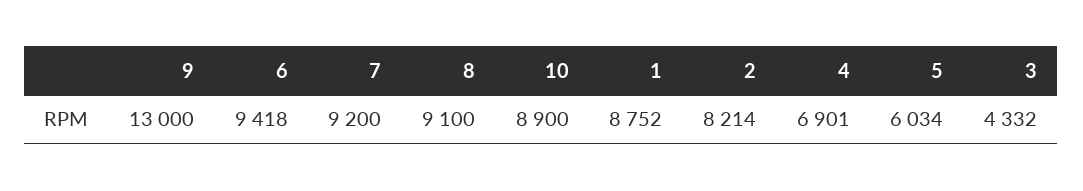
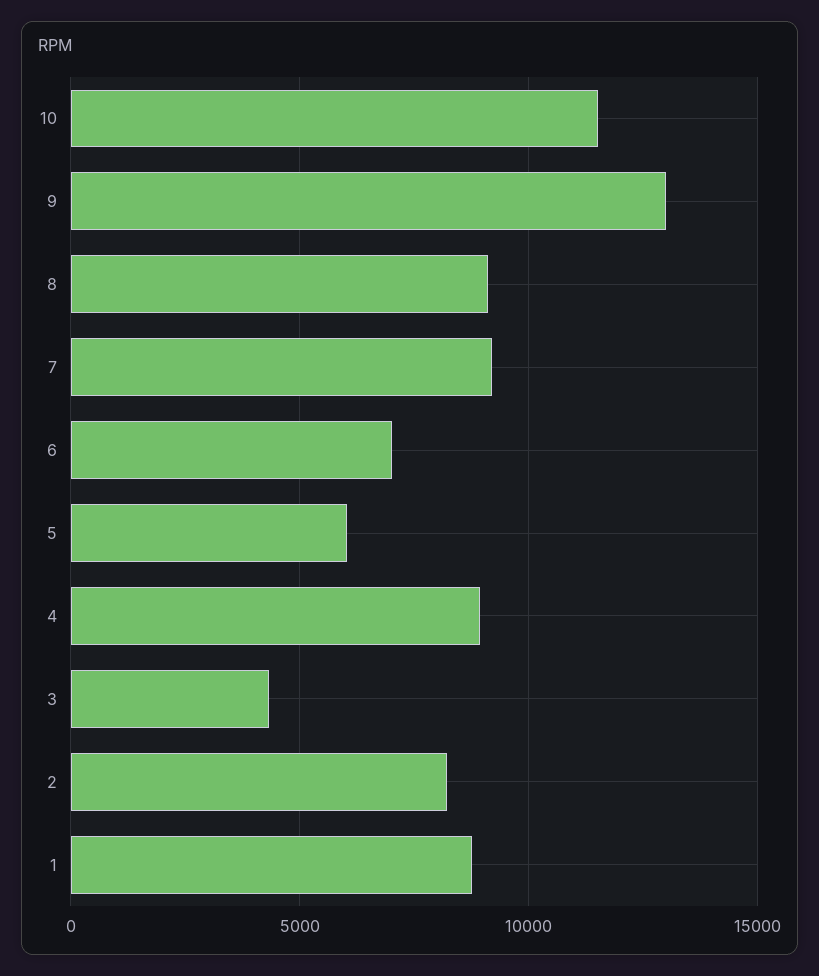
6: 9418 -> 7000
10: 8900 -> 11500
4: 6901 -> 9000

